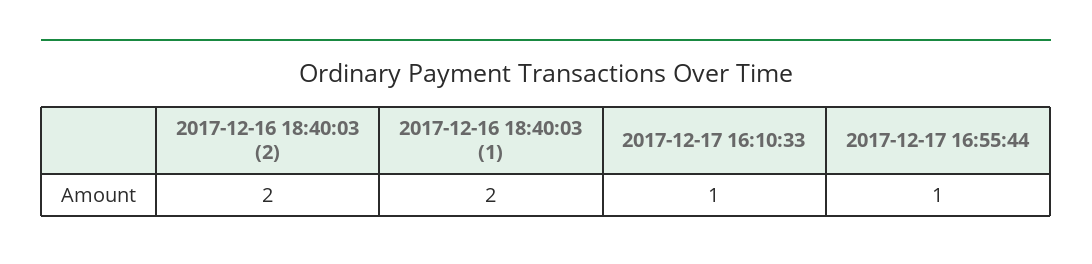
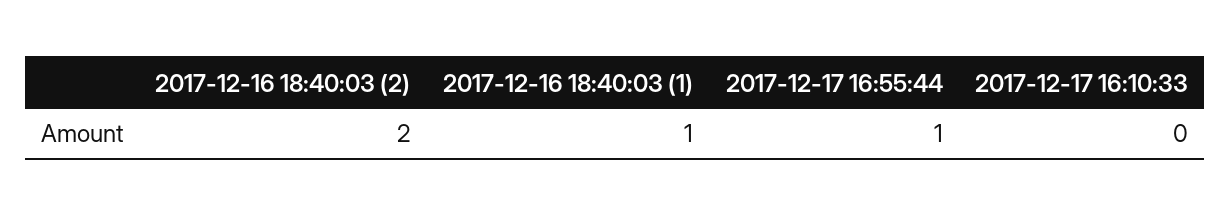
2017-12-16 18:40:03 (1): 2 -> 1
2017-12-17 16:10:33: 1 -> 0

